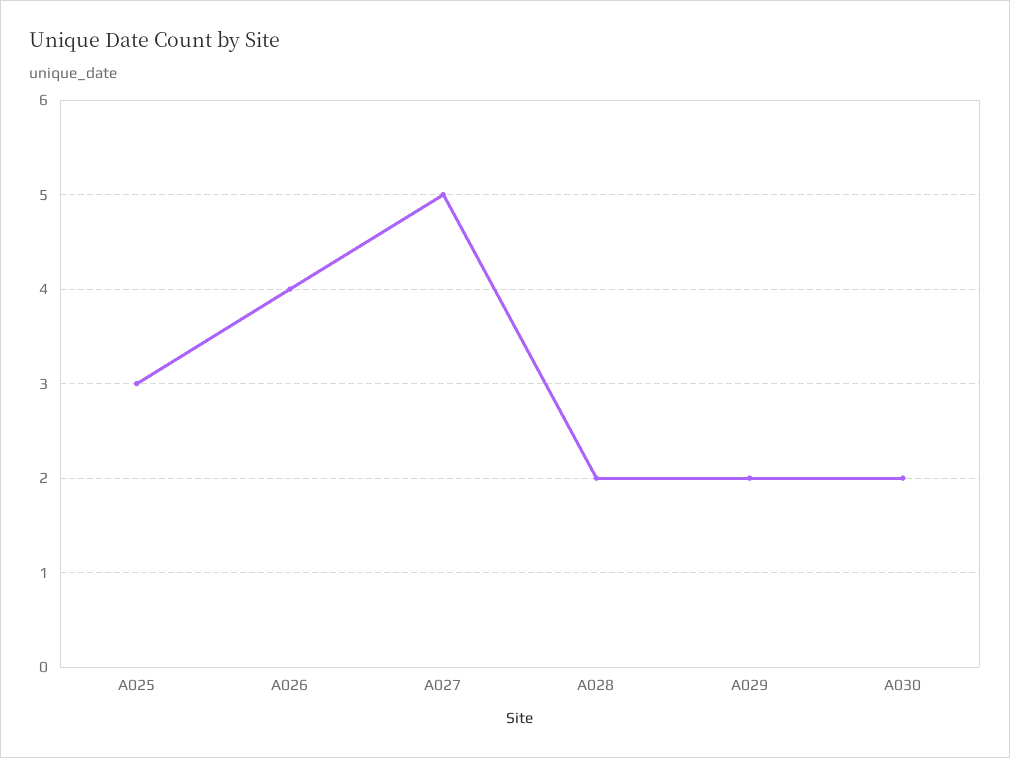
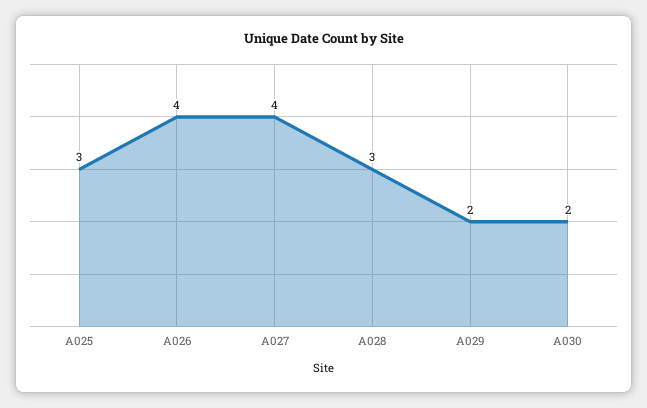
A027: 5 -> 4
A028: 2 -> 3

